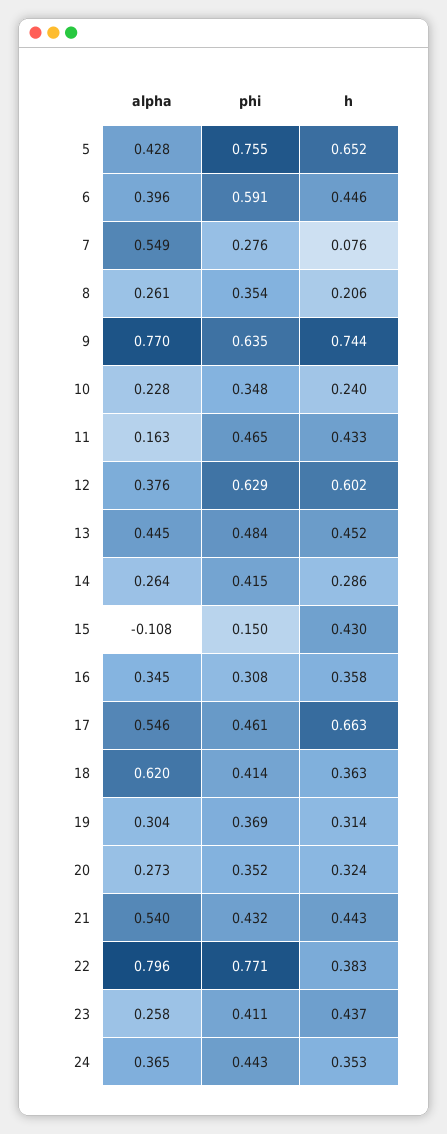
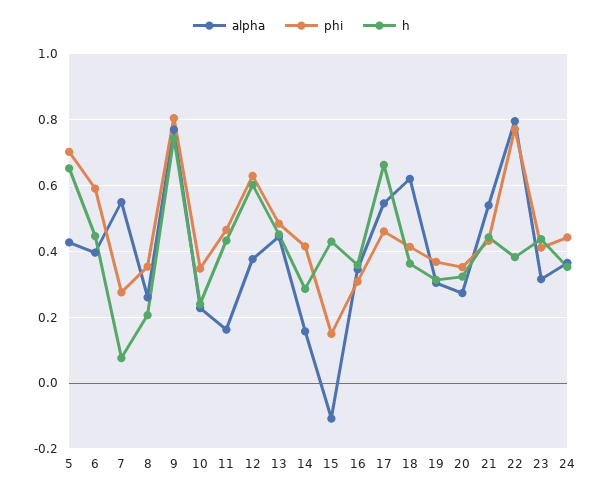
phi, 5: 0.755 -> 0.7
phi, 9: 0.635 -> 0.8
alpha, 14: 0.264 -> 0.16
alpha, 23: 0.258 -> 0.32

